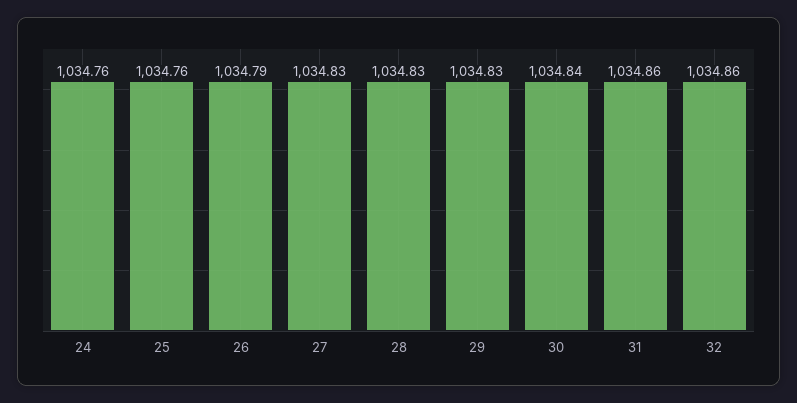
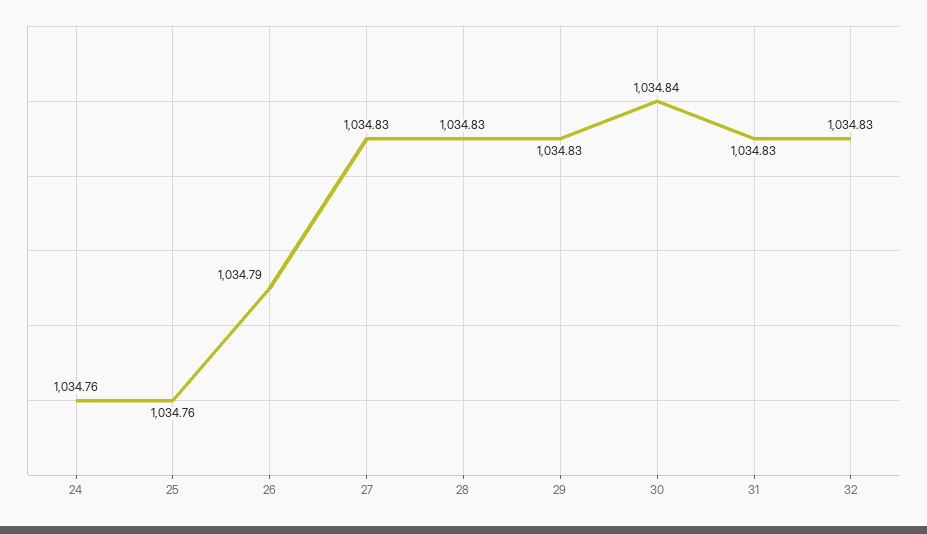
31: 1034.86 -> 1034.83
32: 1034.86 -> 1034.83

